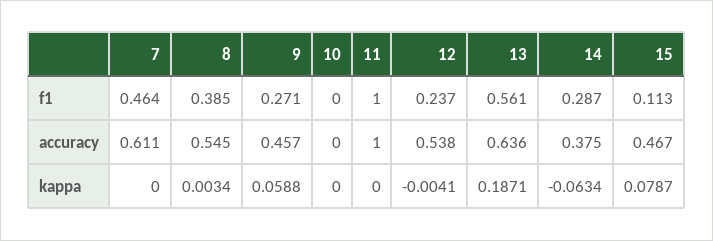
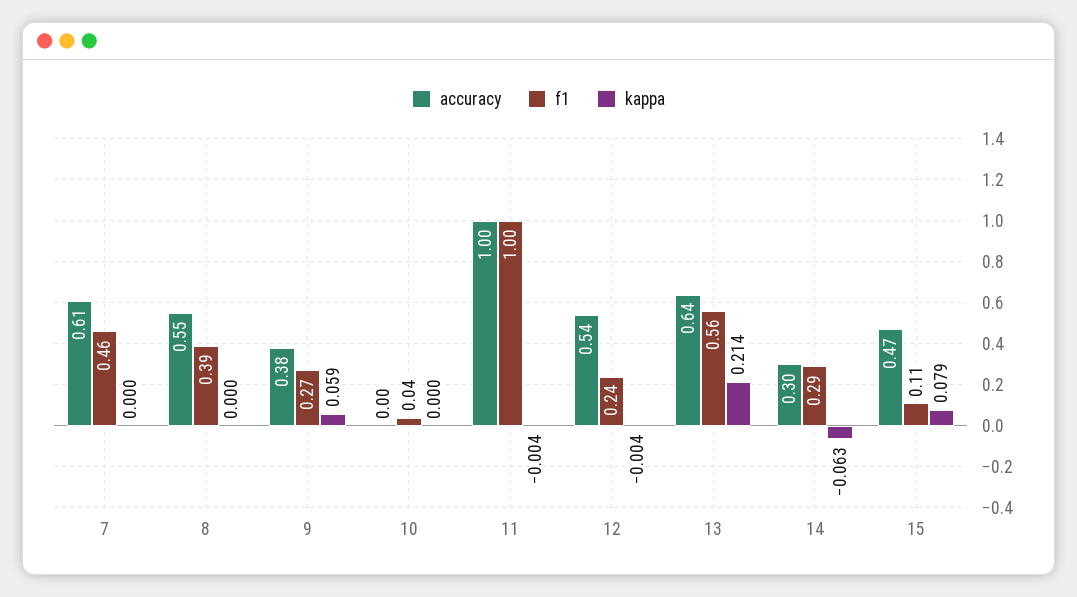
f1, 10: 0 -> 0.04
accuracy, 9: 0.457 -> 0.38
accuracy, 14: 0.375 -> 0.3
kappa, 8: 0.0034 -> 0
kappa, 11: 0 -> -0.004
kappa, 13: 0.1871 -> 0.214

